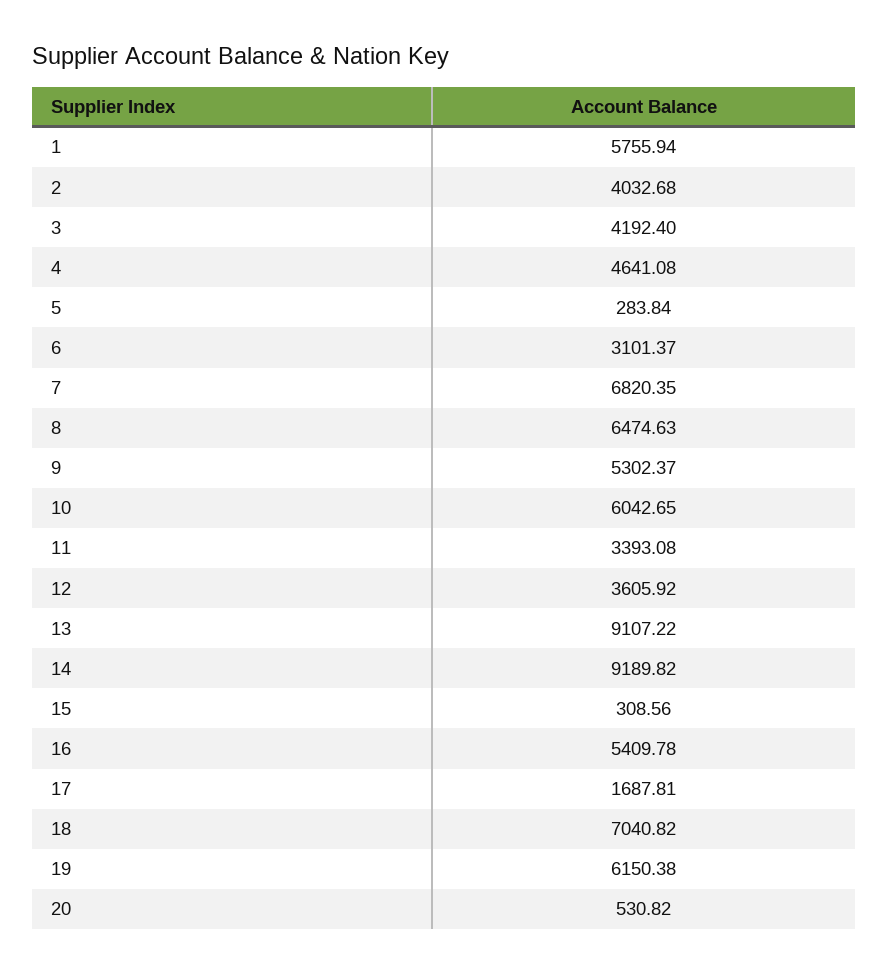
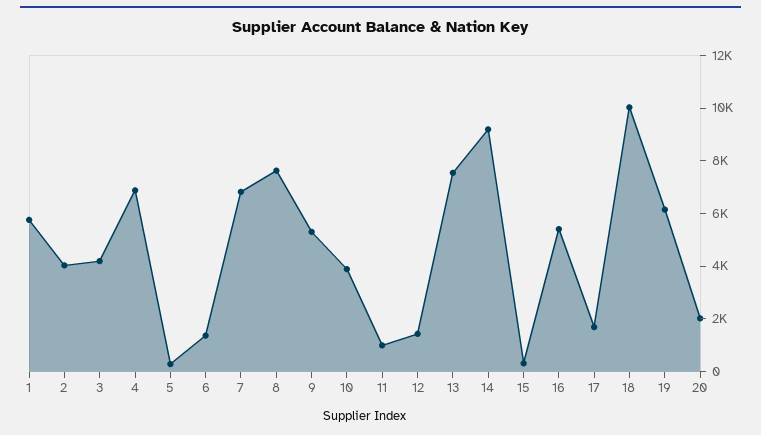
4: 4641.08 -> 7000
6: 3101.37 -> 1500
8: 6474.63 -> 7500
10: 6042.65 -> 4000
11: 3393.08 -> 1000
12: 3605.92 -> 1500
13: 9107.22 -> 7500
18: 7040.82 -> 10000
20: 530.82 -> 2000

